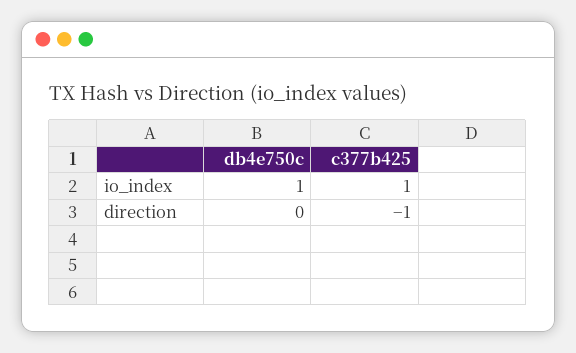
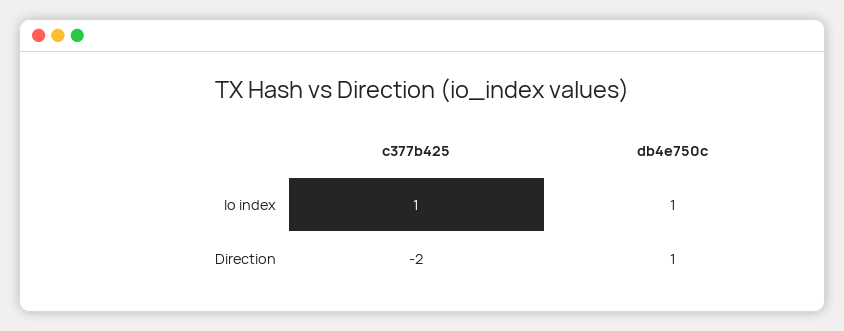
db4e750c, direction: 0 -> 1
c377b425, direction: -1 -> -2

